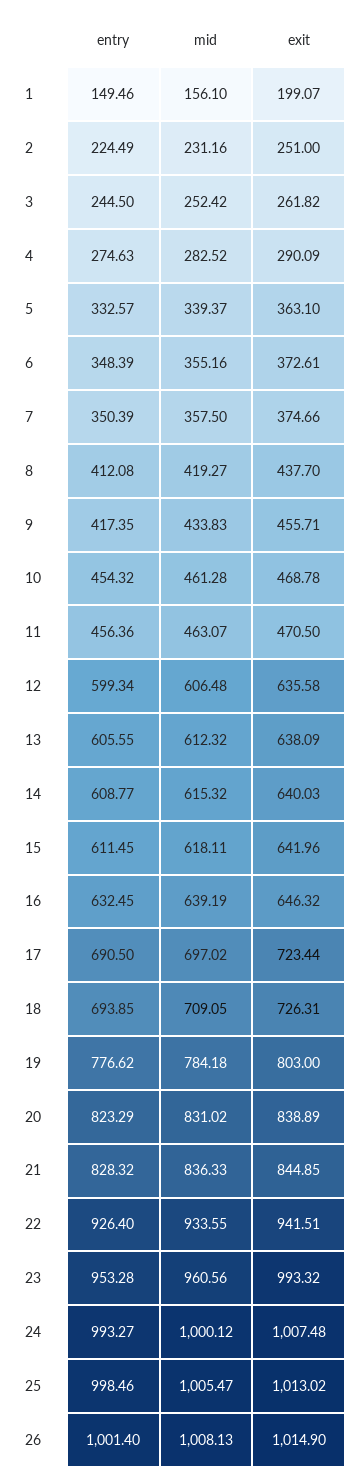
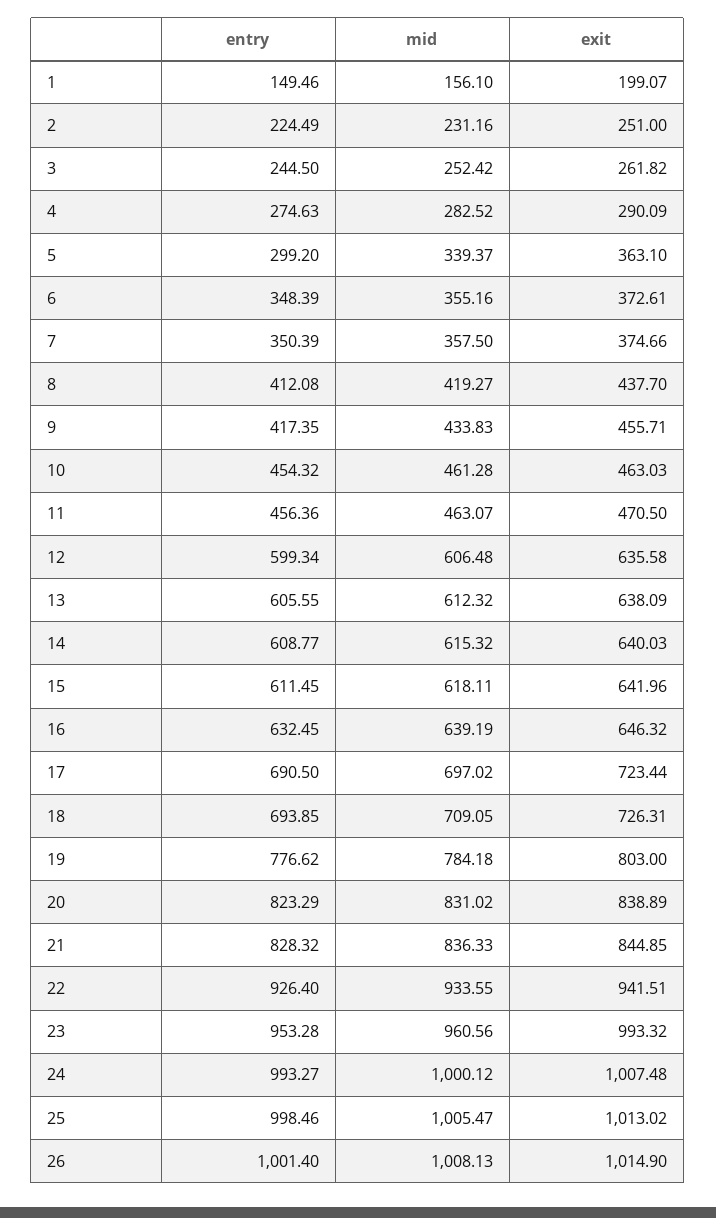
entry, 5: 332.57 -> 299.2
exit, 10: 468.78 -> 463.03

